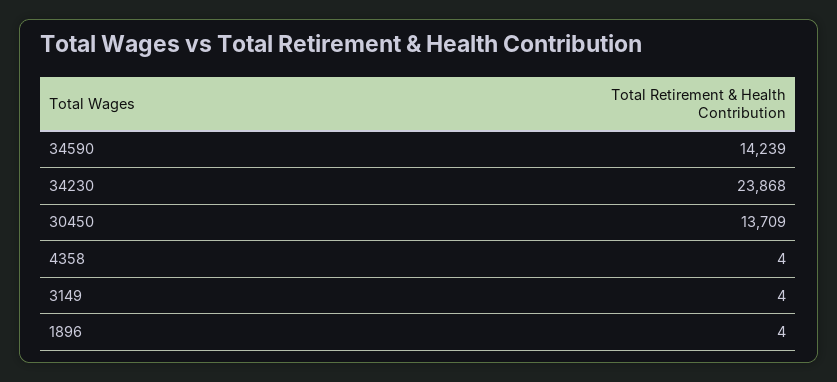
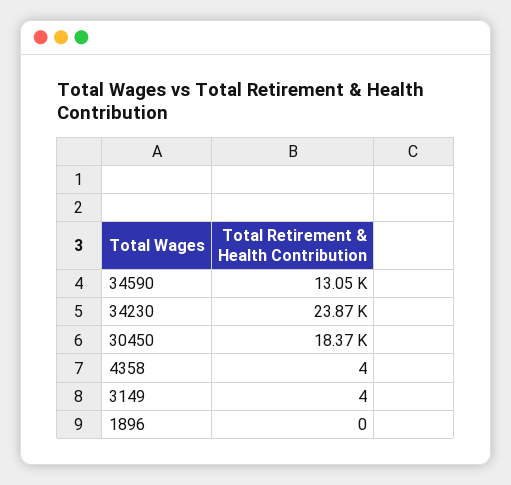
34590: 14239 -> 13050
30450: 13709 -> 18370
1896: 4 -> 0

